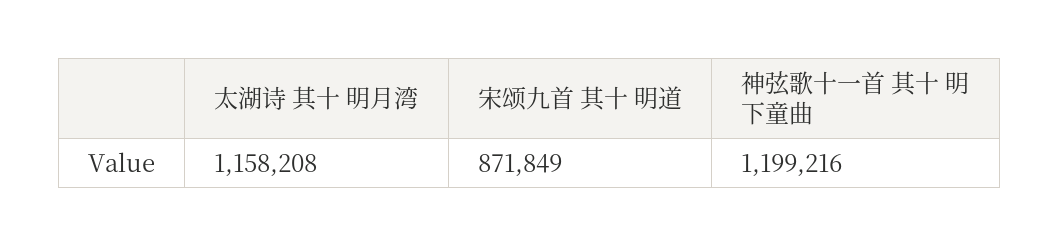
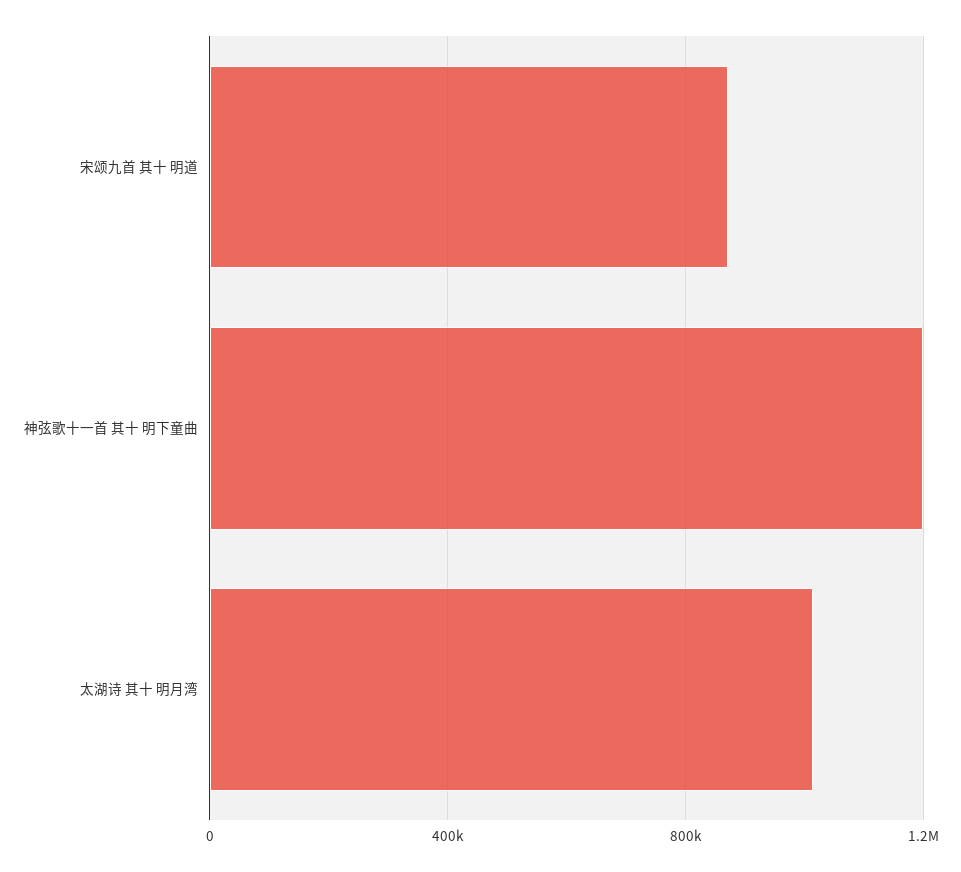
太湖诗 其十 明月湾: 1158208 -> 1000000

